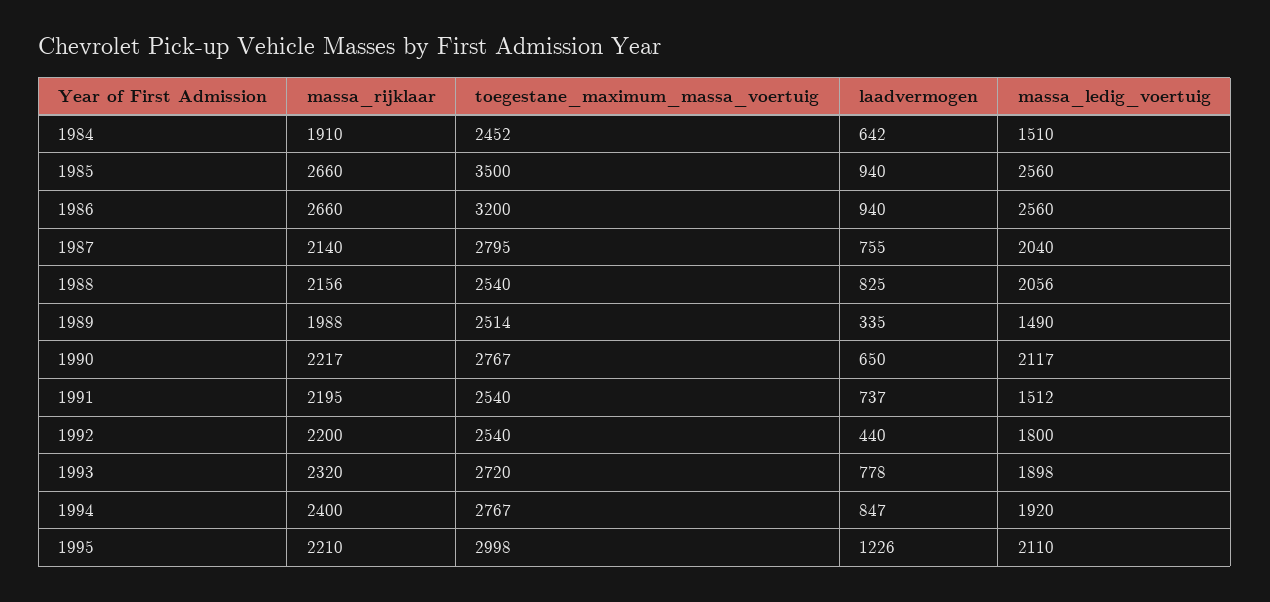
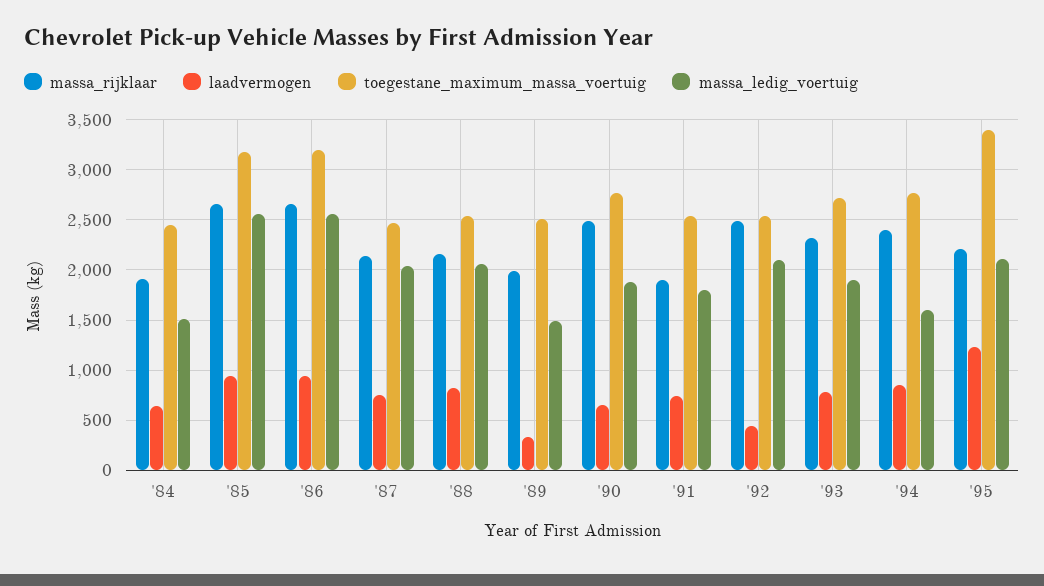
toegestane_maximum_massa_voertuig, 1985: 3500 -> 3200
toegestane_maximum_massa_voertuig, 1987: 2795 -> 2500
massa_rijklaar, 1990: 2217 -> 2500
massa_ledig_voertuig, 1990: 2117 -> 1900
massa_rijklaar, 1991: 2195 -> 1900
massa_ledig_voertuig, 1991: 1512 -> 1800
massa_rijklaar, 1992: 2200 -> 2500
massa_ledig_voertuig, 1992: 1800 -> 2100
massa_ledig_voertuig, 1994: 1920 -> 1600
toegestane_maximum_massa_voertuig, 1995: 2998 -> 3400

